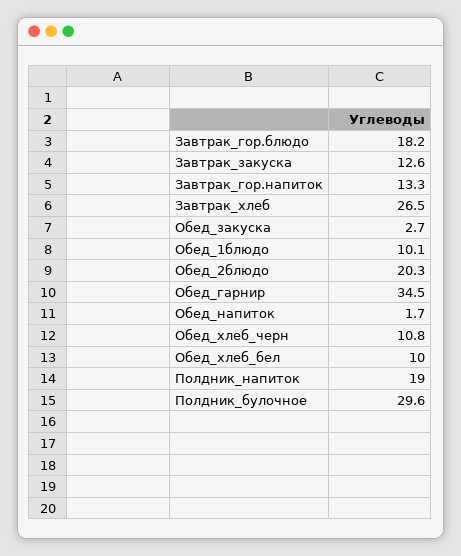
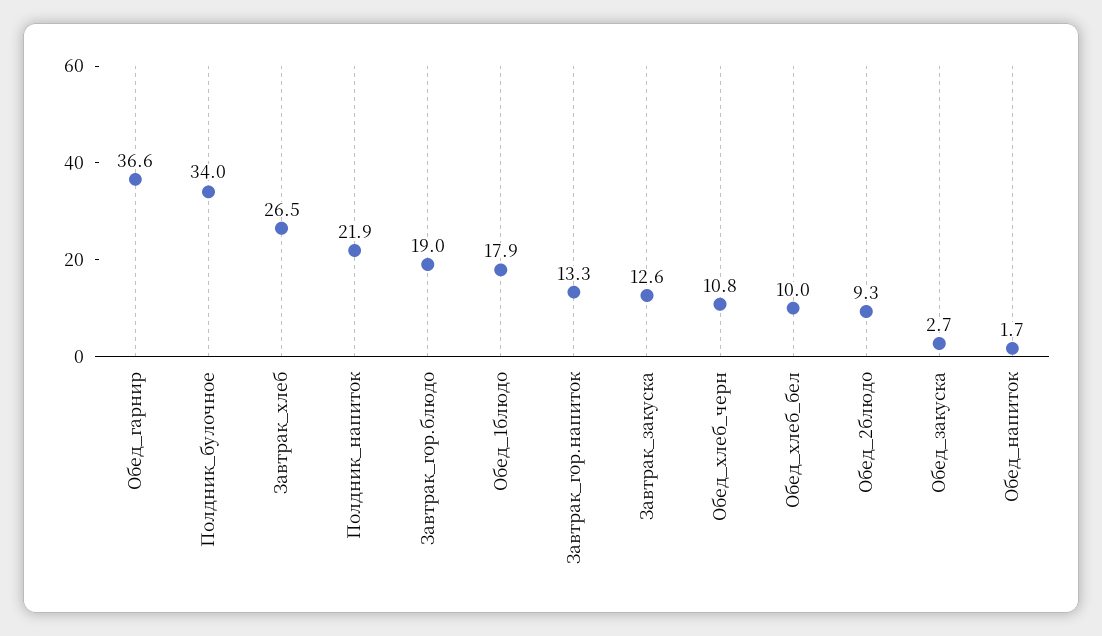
Завтрак_гор.блюдо: 18.2 -> 19
Обед_1блюдо: 10.1 -> 17.9
Обед_2блюдо: 20.3 -> 9.3
Обед_гарнир: 34.5 -> 36.6
Полдник_напиток: 19 -> 21.9
Полдник_булочное: 29.6 -> 34

